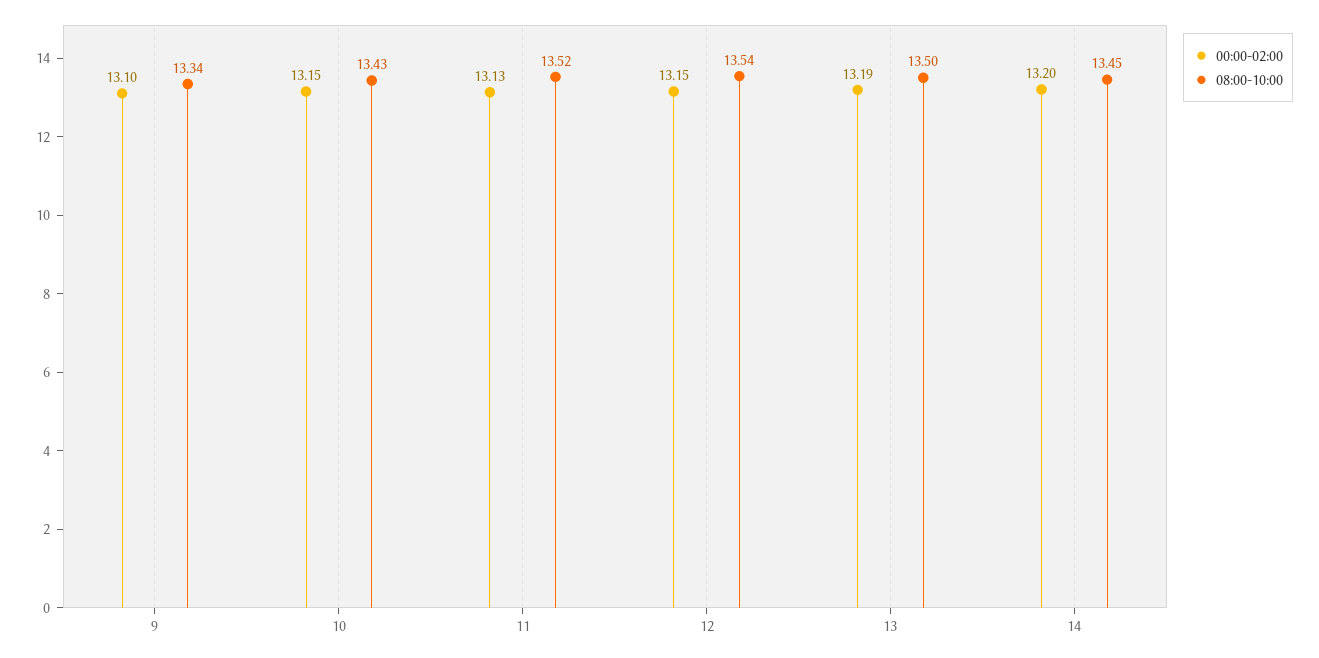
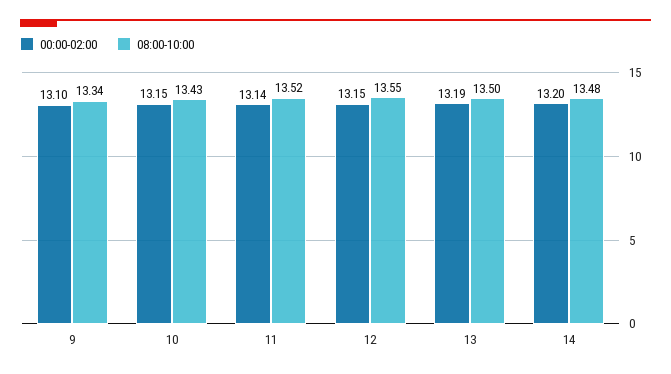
00:00-02:00, 11: 13.13 -> 13.14
08:00-10:00, 12: 13.54 -> 13.55
08:00-10:00, 14: 13.45 -> 13.48

